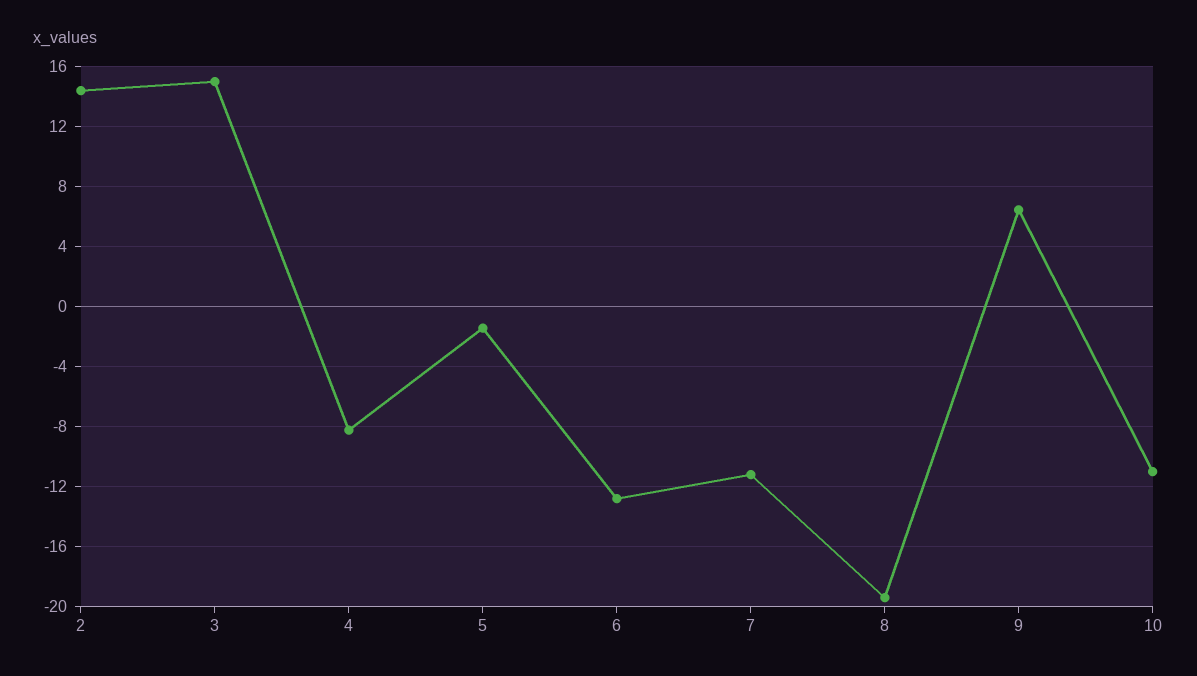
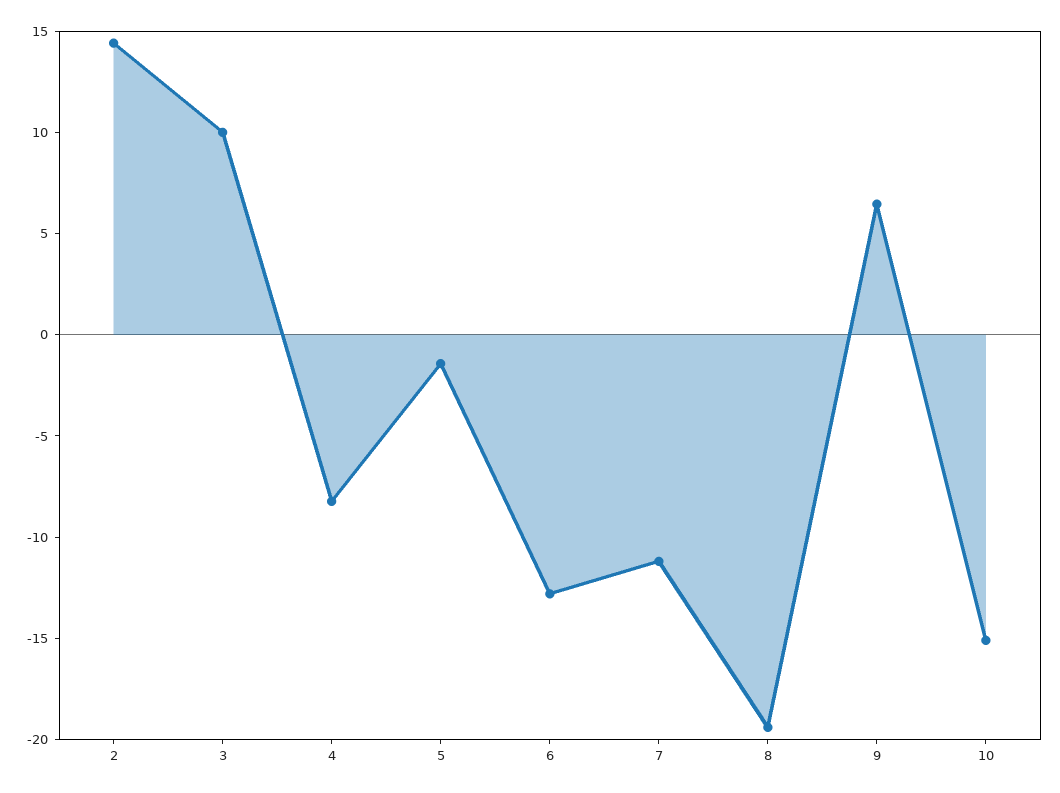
3: 15 -> 10
10: -11 -> -15

